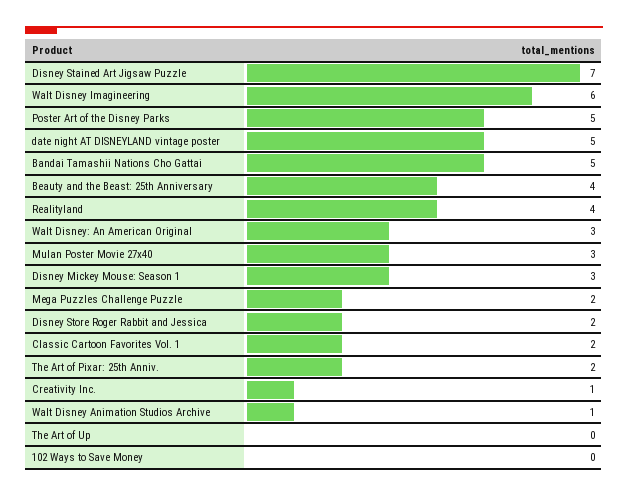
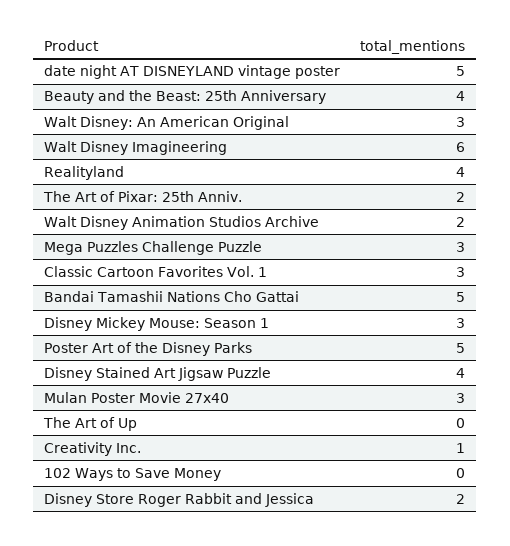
Disney Stained Art Jigsaw Puzzle: 7 -> 4
Mega Puzzles Challenge Puzzle: 2 -> 3
Classic Cartoon Favorites Vol. 1: 2 -> 3
Walt Disney Animation Studios Archive: 1 -> 2

